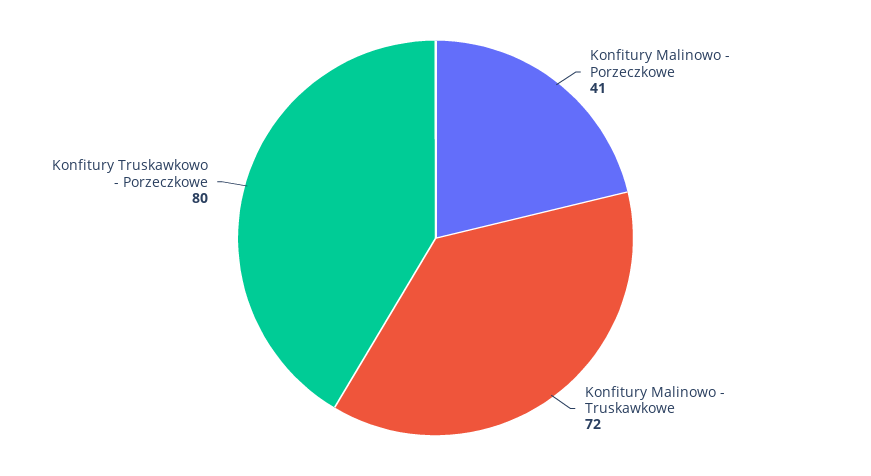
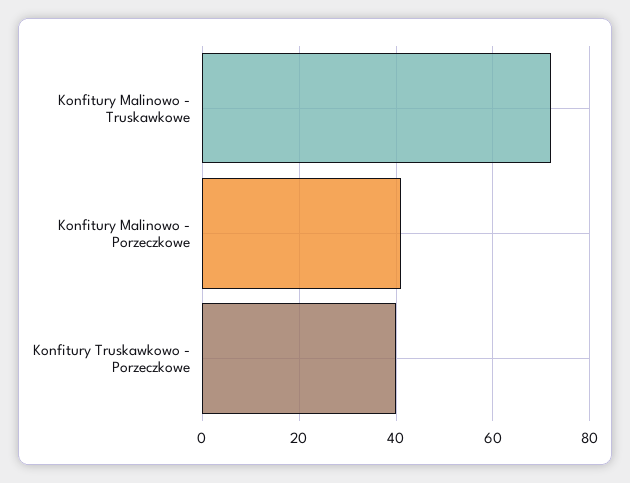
Konfitury Truskawkowo - Porzeczkowe: 80 -> 40

